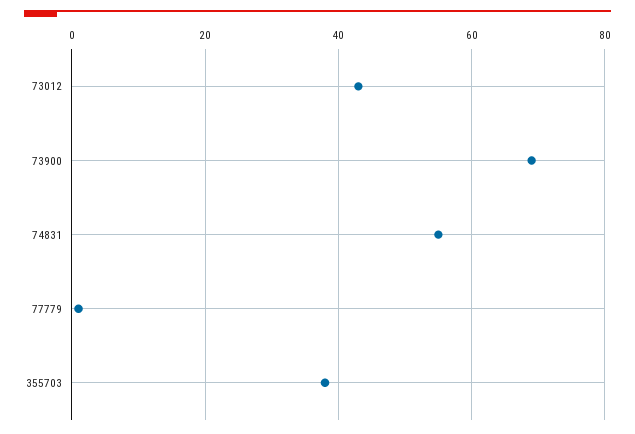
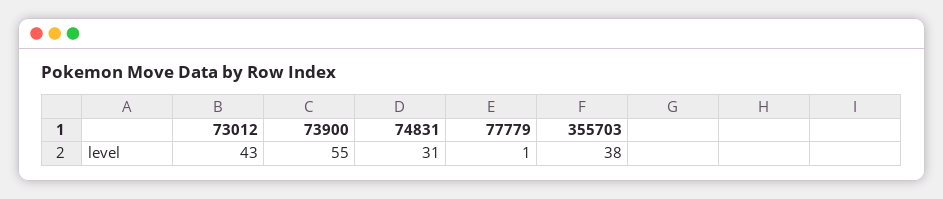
73900: 70 -> 55
74831: 55 -> 31

